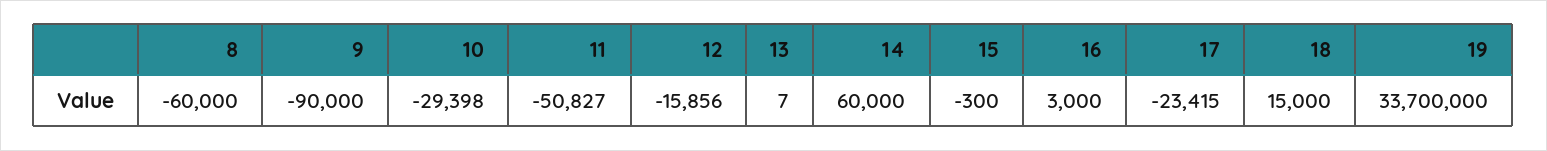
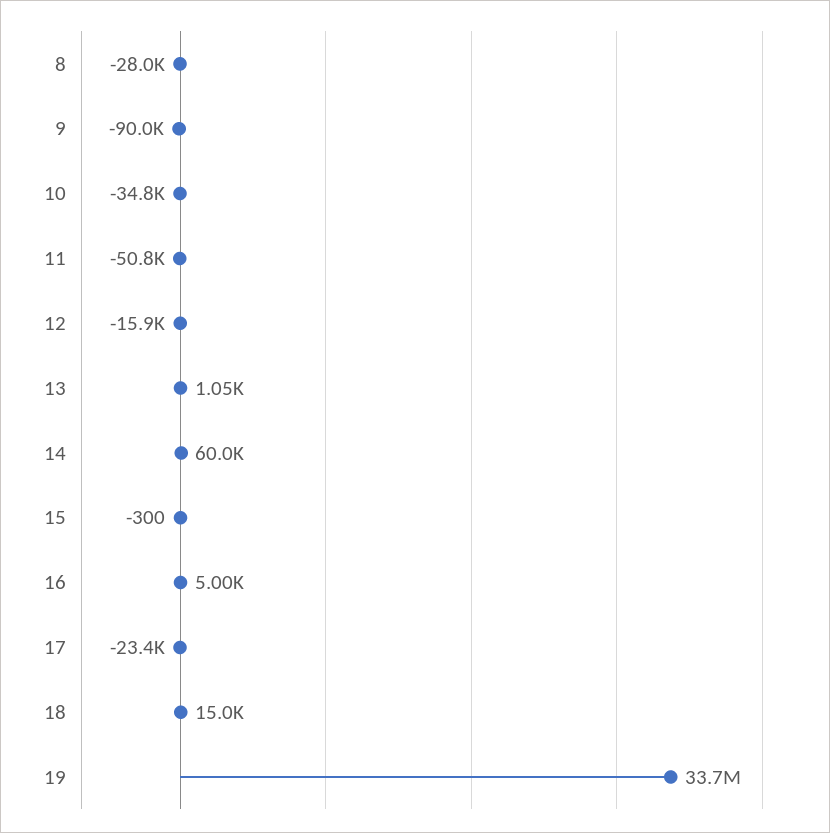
8: -60000 -> -28000
10: -29398 -> -34800
13: 7 -> 1050
16: 3000 -> 5000

